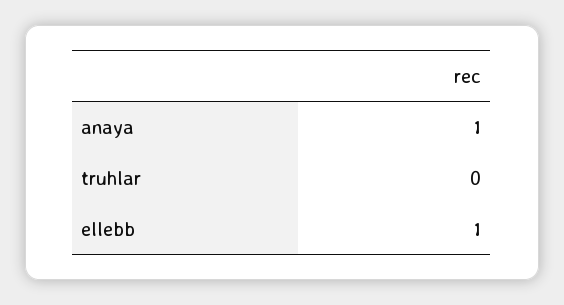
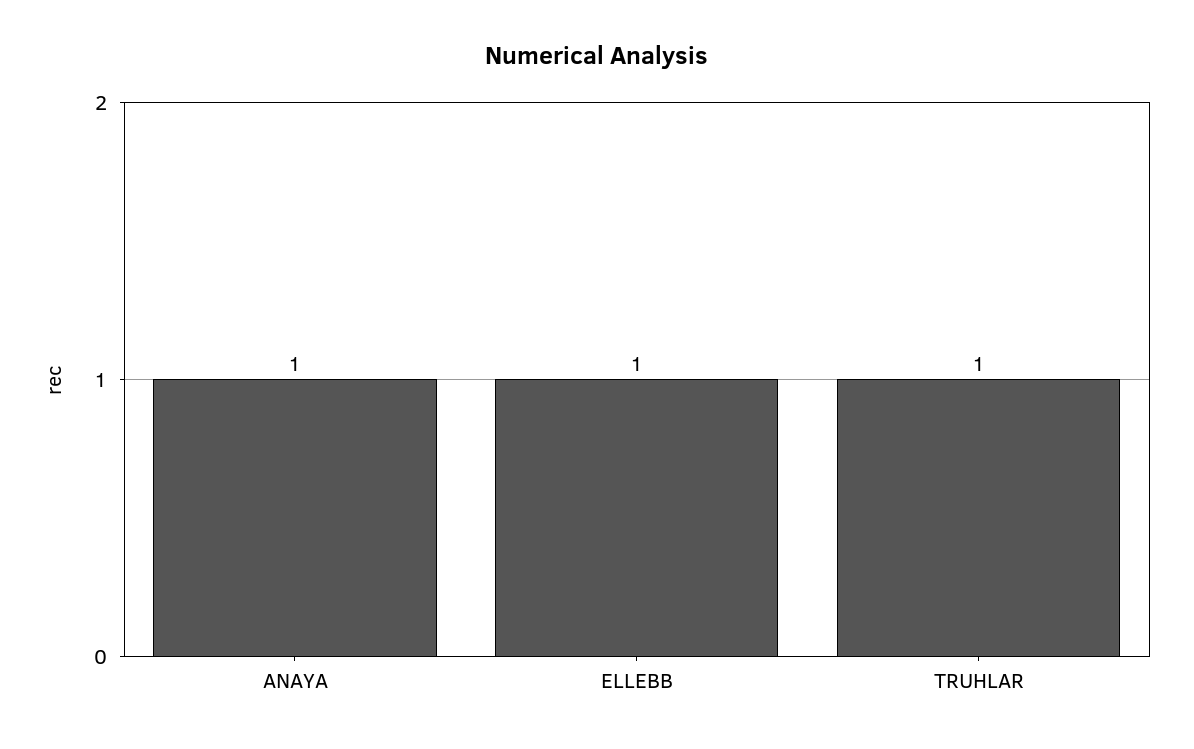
truhlar: 0 -> 1

